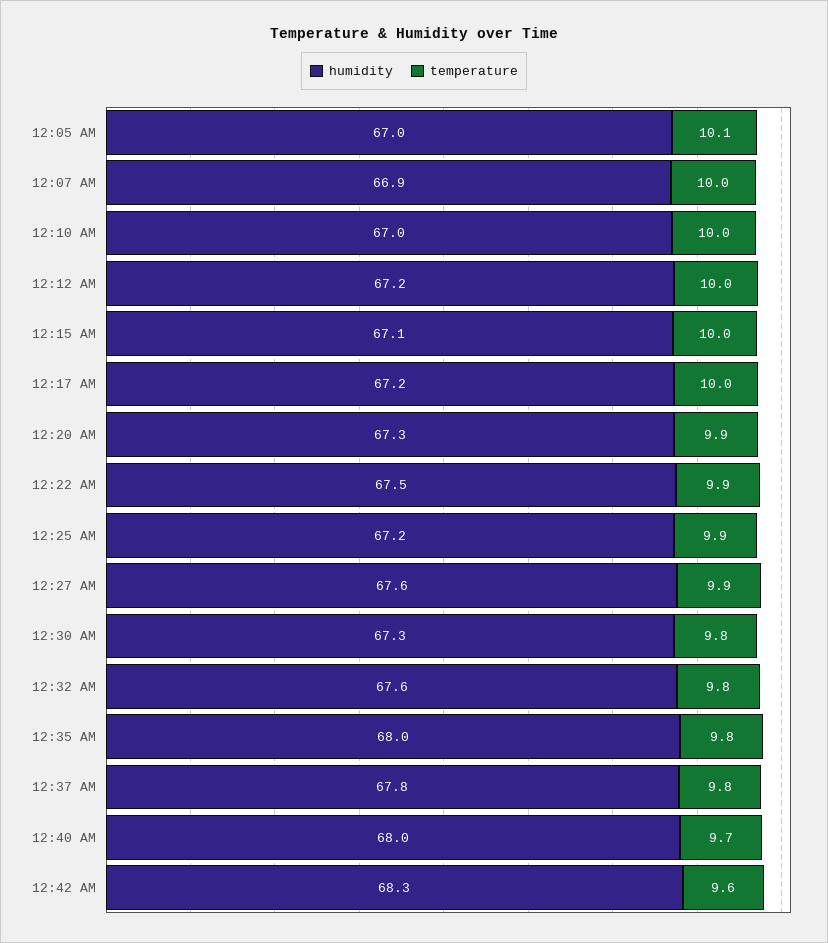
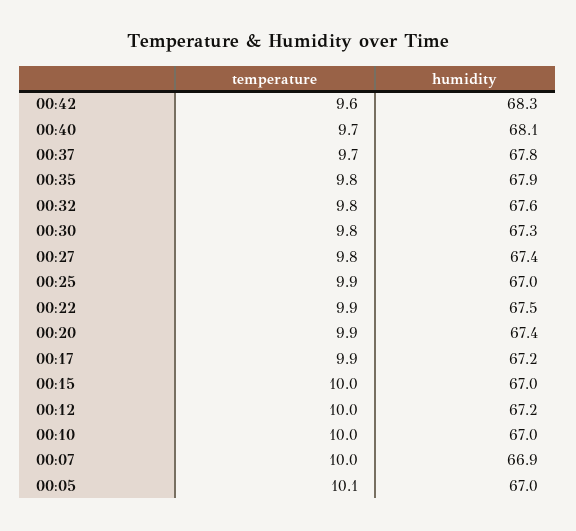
humidity, 12:15 AM: 67.1 -> 67
temperature, 12:17 AM: 10 -> 9.9
humidity, 12:20 AM: 67.3 -> 67.4
humidity, 12:25 AM: 67.2 -> 67
humidity, 12:27 AM: 67.6 -> 67.4
temperature, 12:27 AM: 9.9 -> 9.8
humidity, 12:35 AM: 68 -> 67.9
temperature, 12:37 AM: 9.8 -> 9.7
humidity, 12:40 AM: 68 -> 68.1

